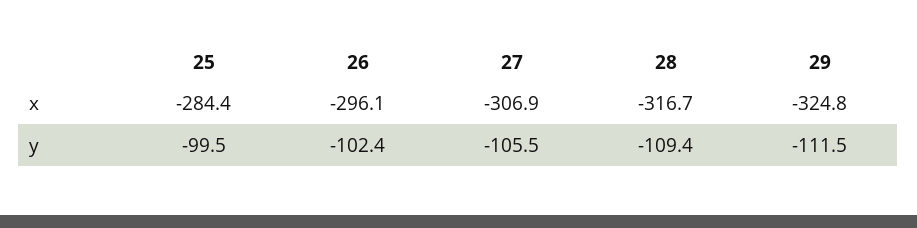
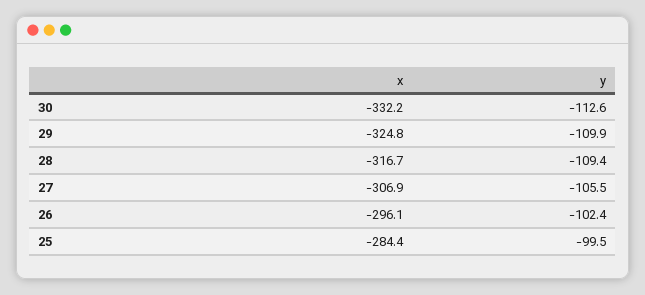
29, y: -111.5 -> -109.9
30, x: none -> -332.2
30, y: none -> -112.6

